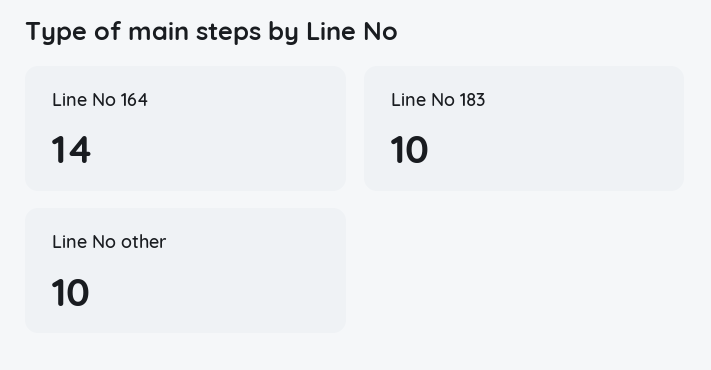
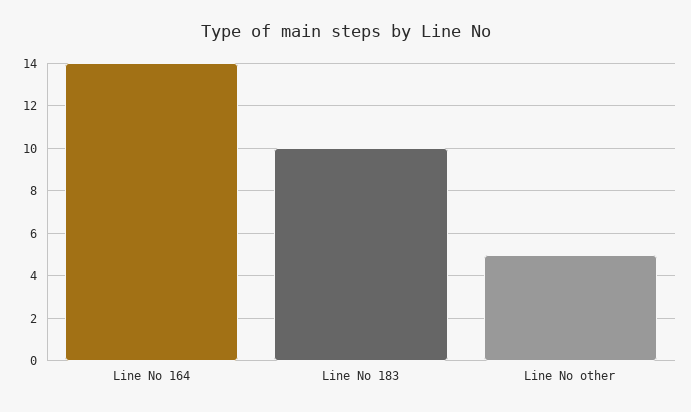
Line No other: 10 -> 5

